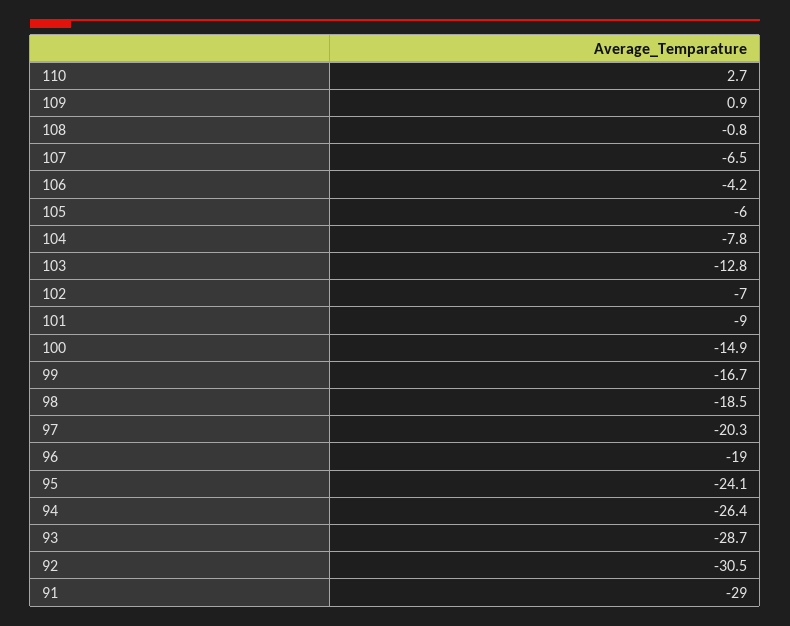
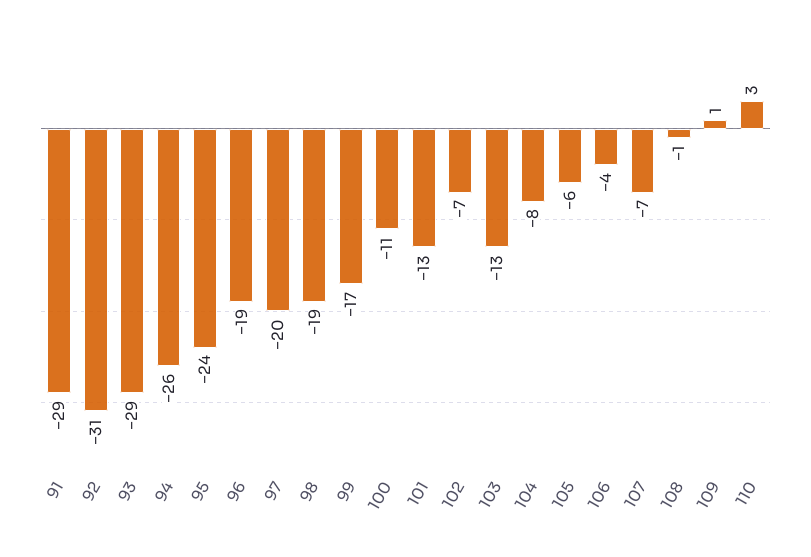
101: -9 -> -13
100: -14.9 -> -11

